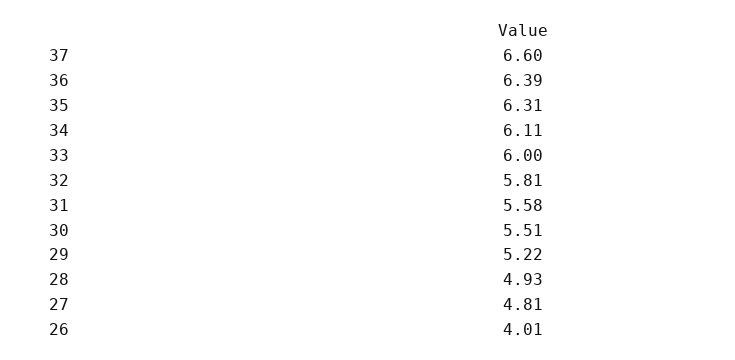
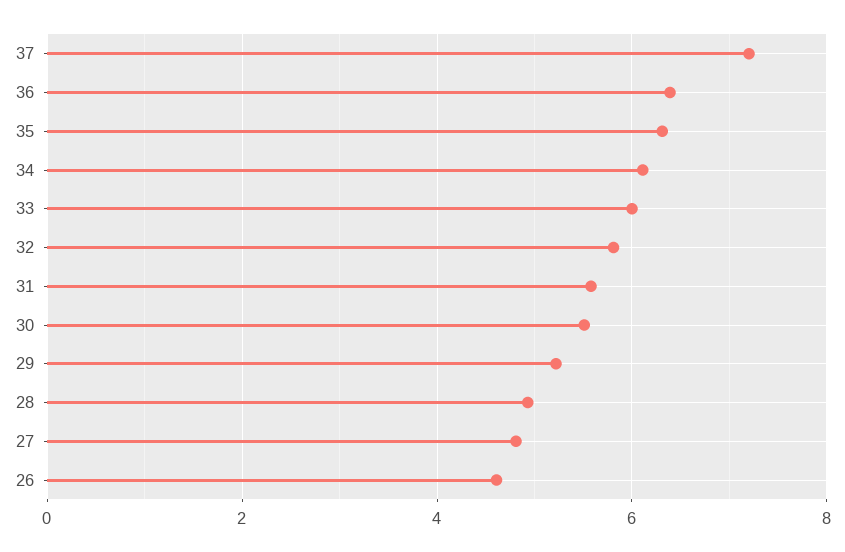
37: 6.6 -> 7.2
26: 4.01 -> 4.6

